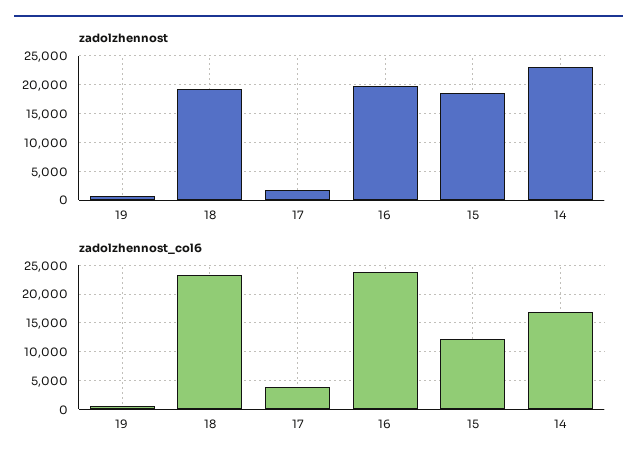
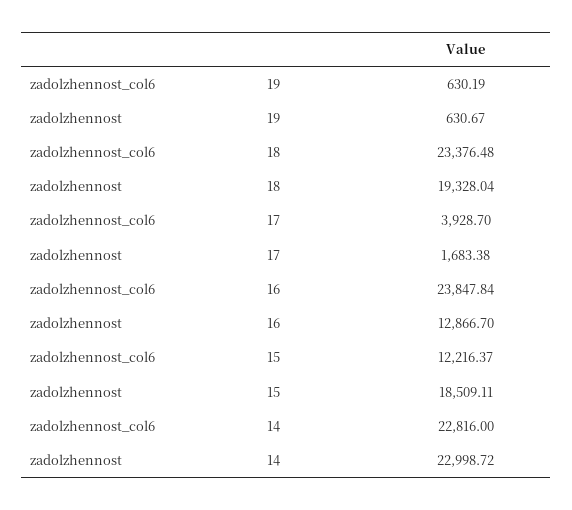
zadolzhennost, 16: 20000 -> 12866.7
zadolzhennost_col6, 14: 17500 -> 22816

